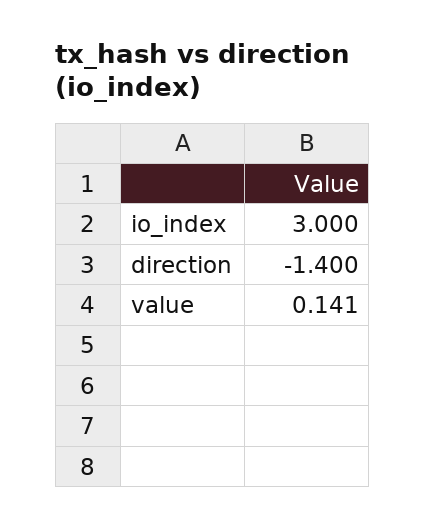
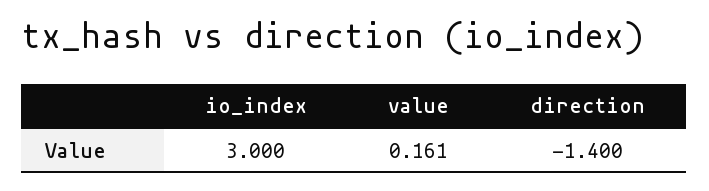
value: 0.141 -> 0.161

